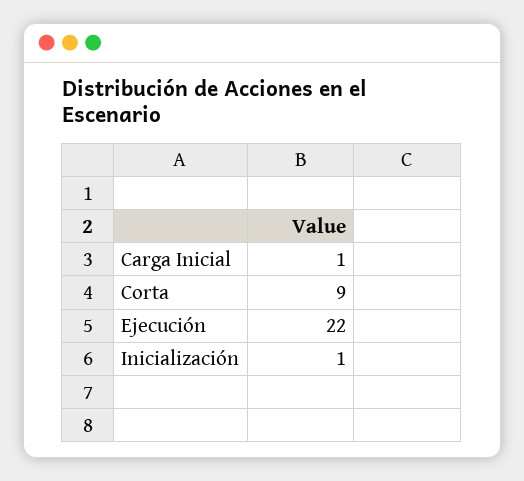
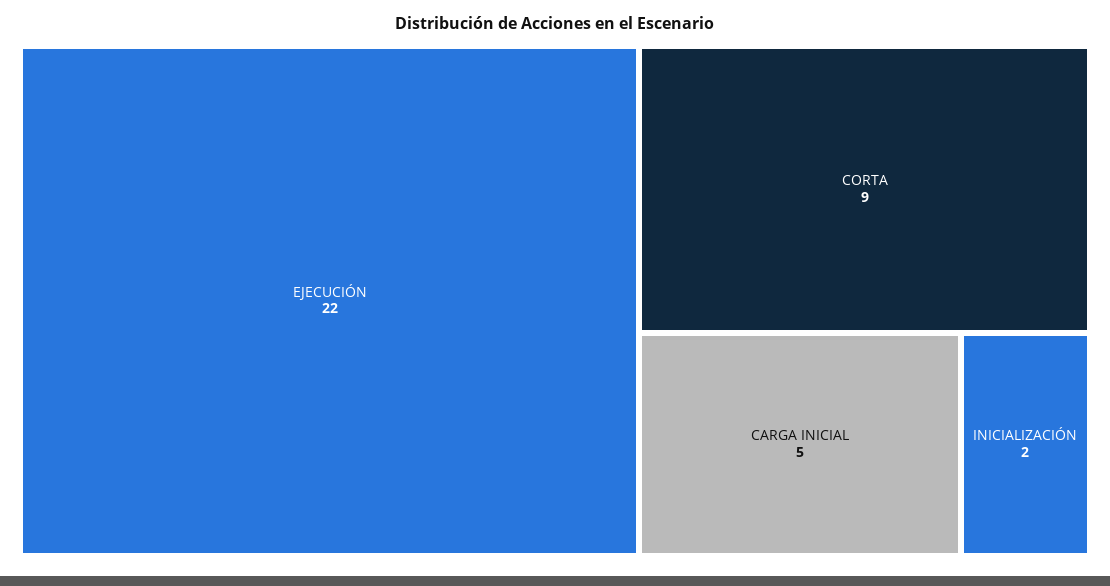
Carga Inicial: 1 -> 5
Inicialización: 1 -> 2

